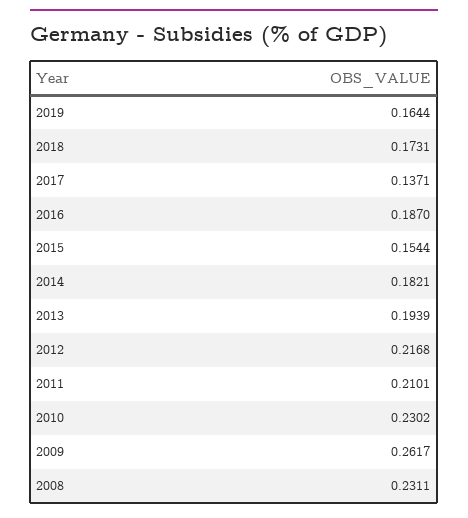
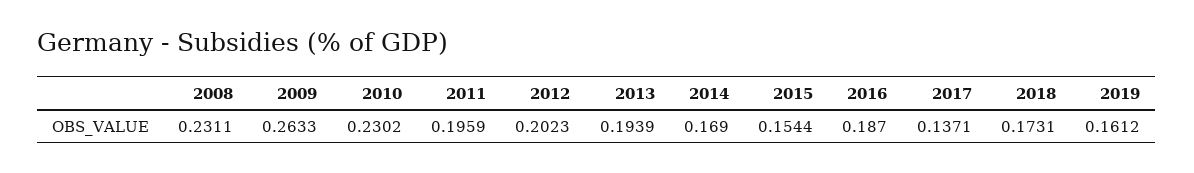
2019: 0.1644 -> 0.1612
2014: 0.1821 -> 0.169
2012: 0.2168 -> 0.2023
2011: 0.2101 -> 0.1959
2009: 0.2617 -> 0.2633

